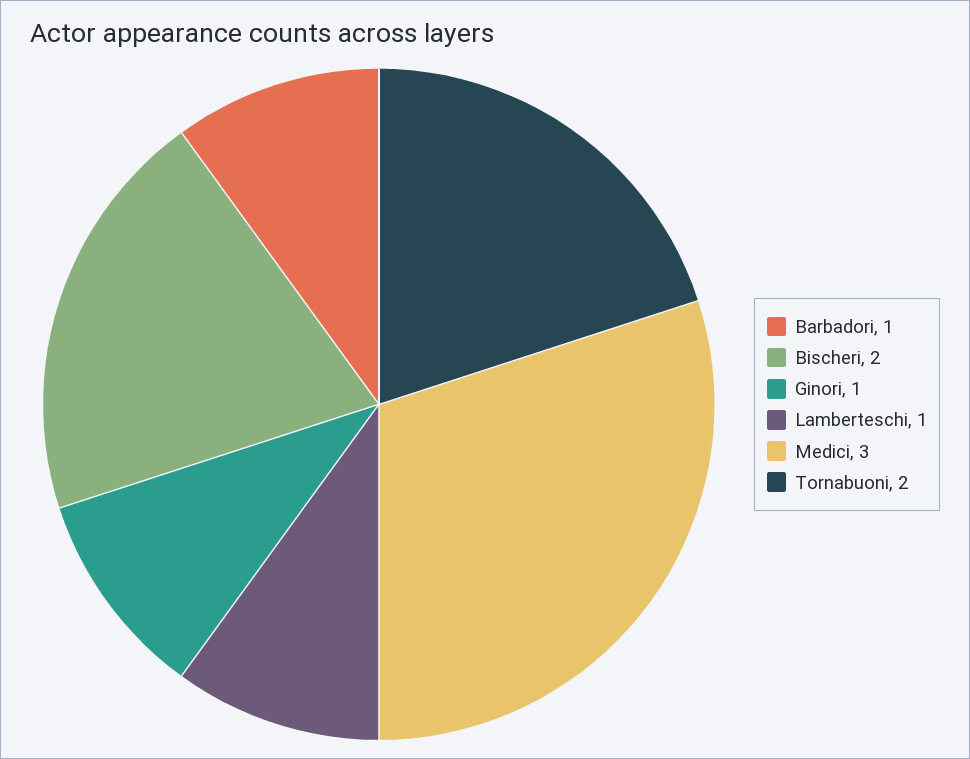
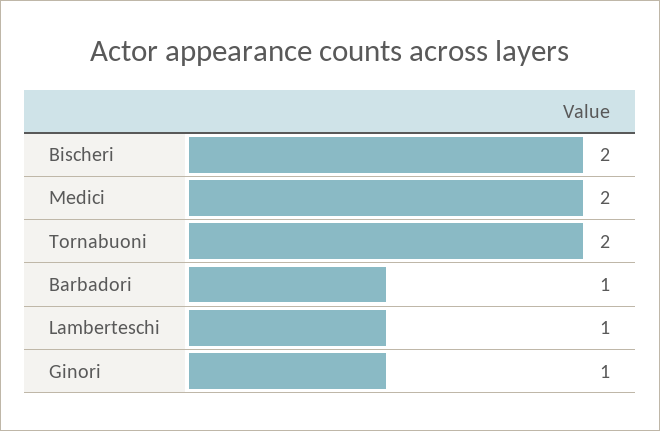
Medici: 3 -> 2

